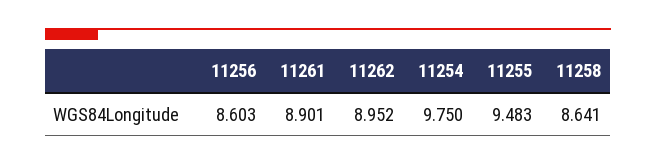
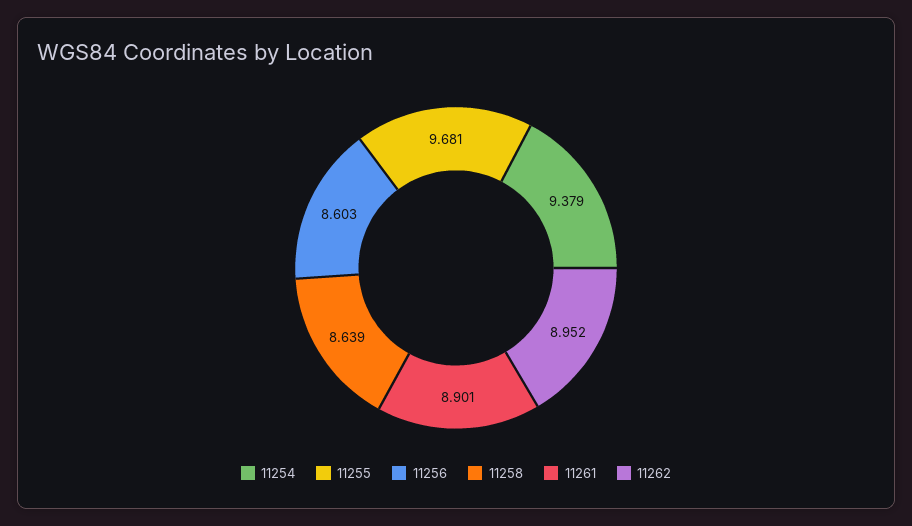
11254: 9.75 -> 9.379
11255: 9.483 -> 9.681
11258: 8.641 -> 8.639

